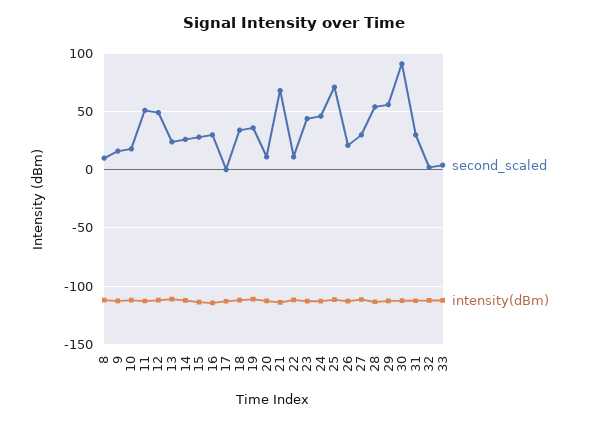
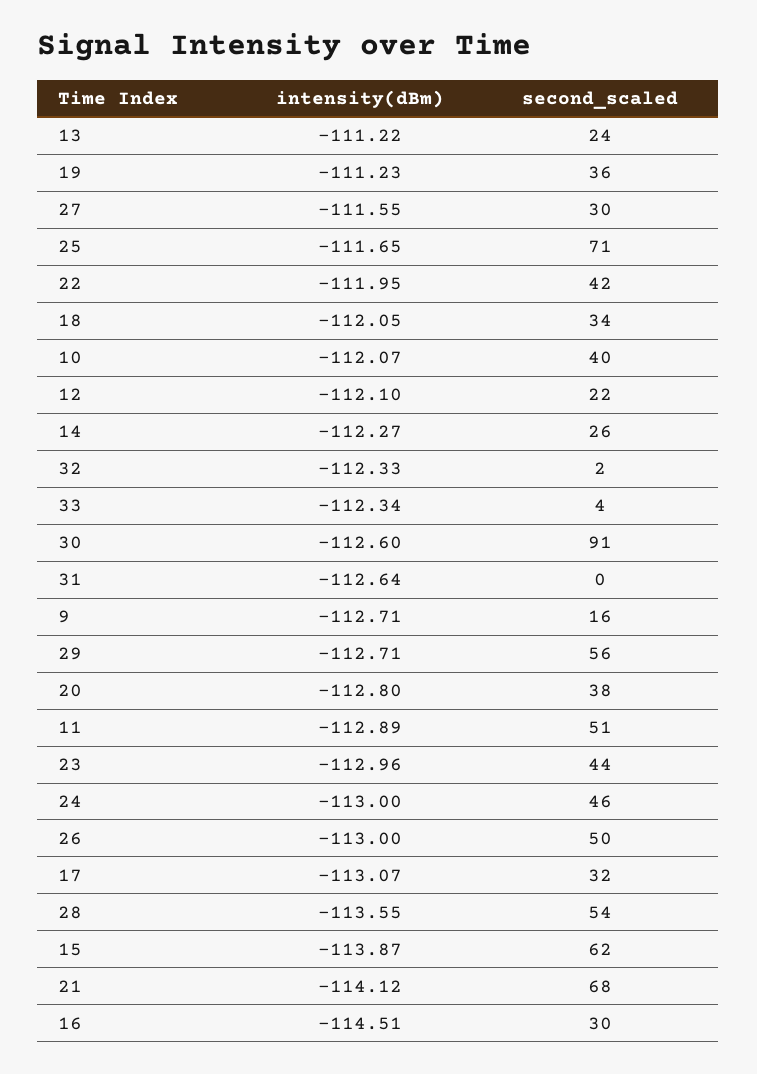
second_scaled, 8: 10 -> none
intensity(dBm), 8: -110 -> none
second_scaled, 10: 20 -> 40
second_scaled, 12: 50 -> 22
second_scaled, 15: 30 -> 62
second_scaled, 17: 0 -> 32
second_scaled, 20: 10 -> 38
second_scaled, 22: 10 -> 42
second_scaled, 26: 20 -> 50
second_scaled, 31: 30 -> 0

